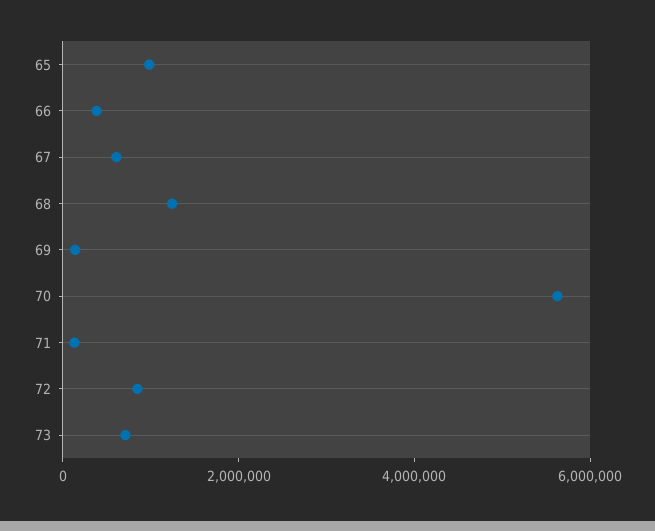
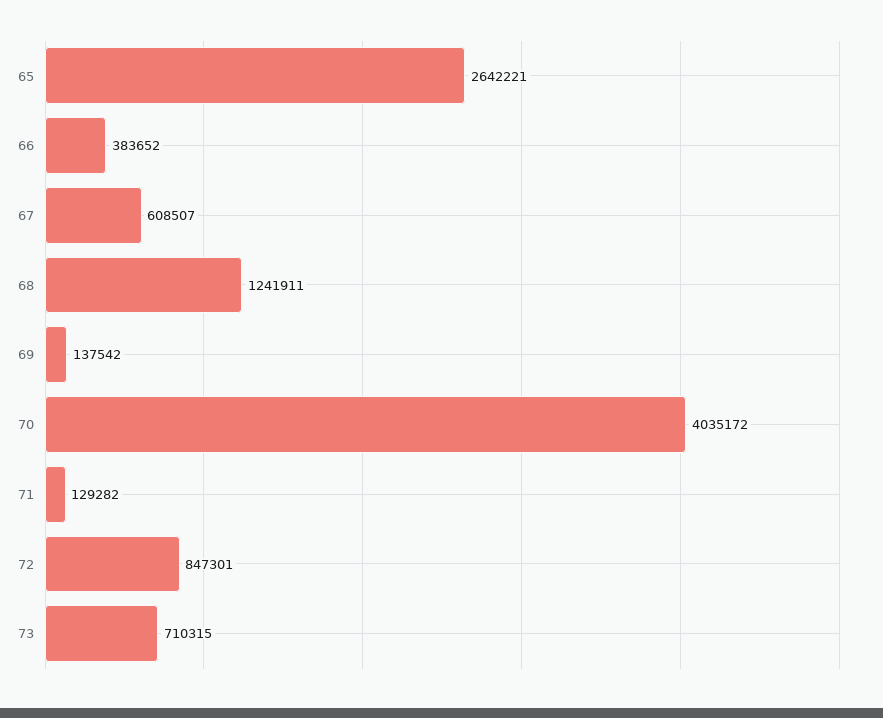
65: 1000000 -> 2642221
70: 5500000 -> 4035172

